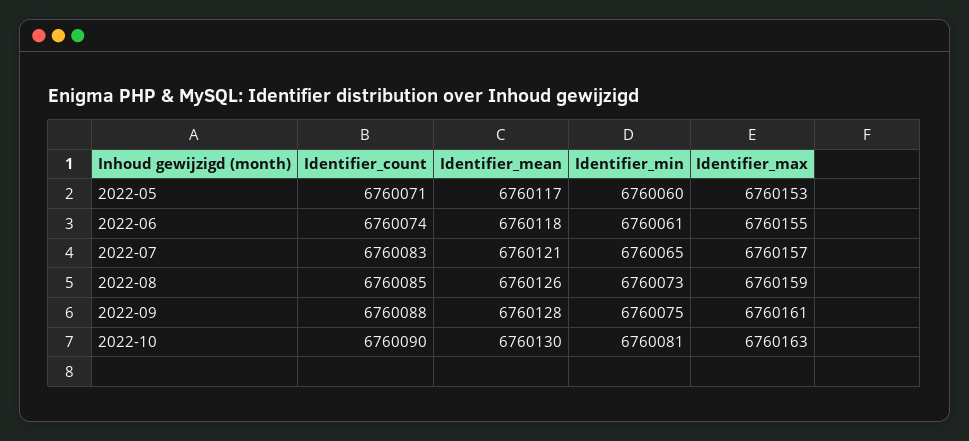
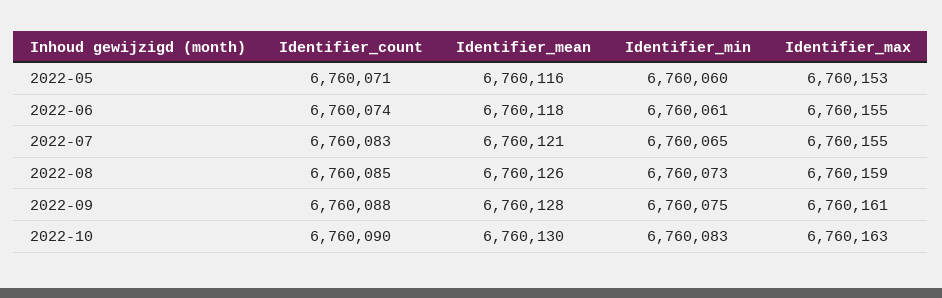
Identifier_mean, 2022-05: 6760117 -> 6760116
Identifier_max, 2022-07: 6760157 -> 6760155
Identifier_min, 2022-10: 6760081 -> 6760083

